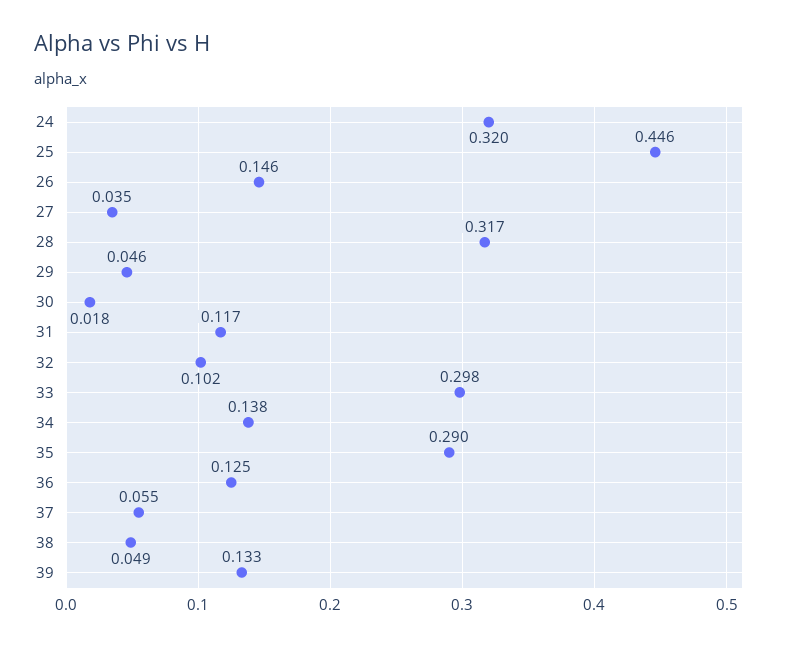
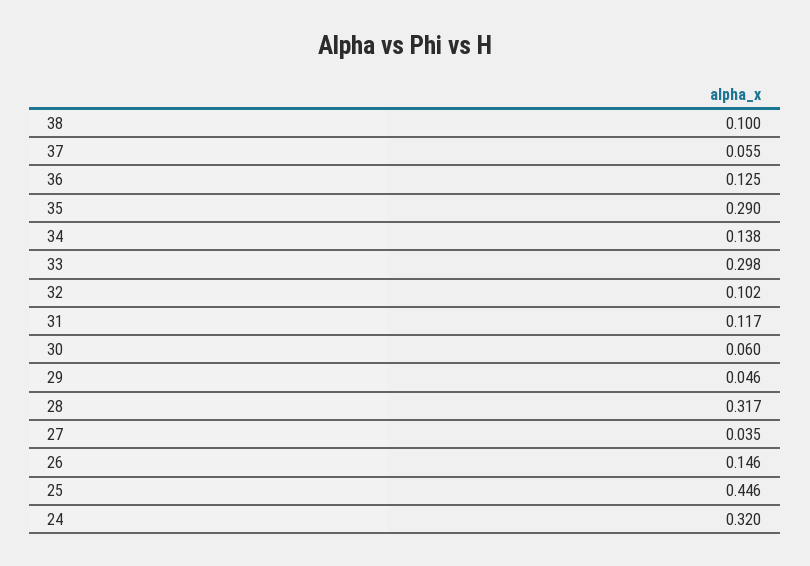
30: 0.018 -> 0.06
38: 0.049 -> 0.1
39: 0.133 -> none

